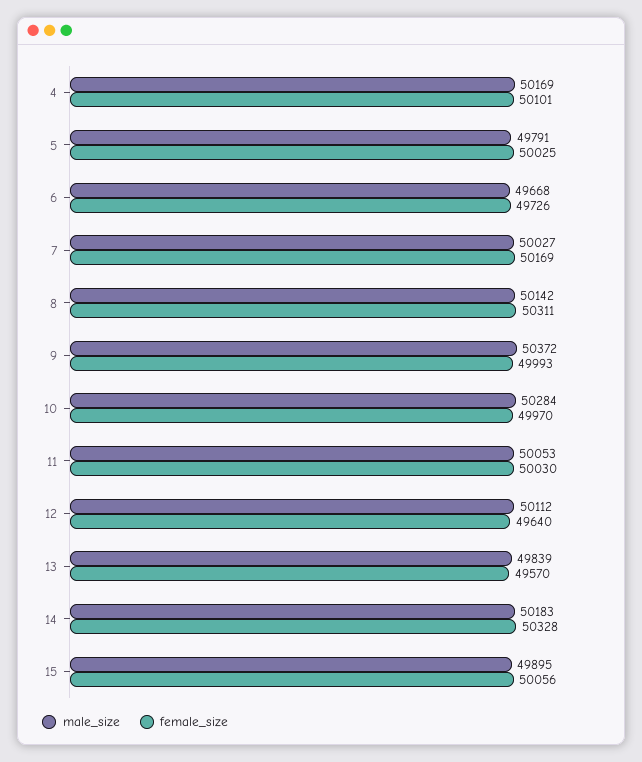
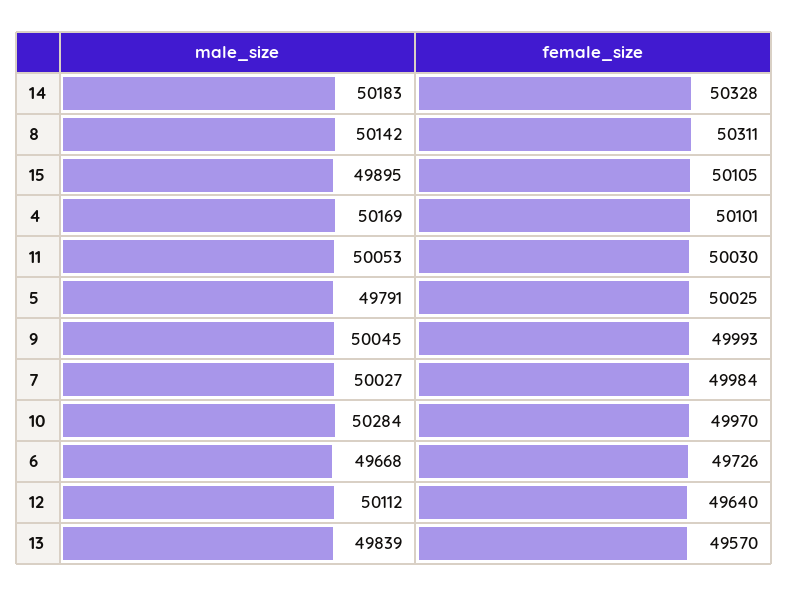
female_size, 7: 50169 -> 49984
male_size, 9: 50372 -> 50045
female_size, 15: 50056 -> 50105

